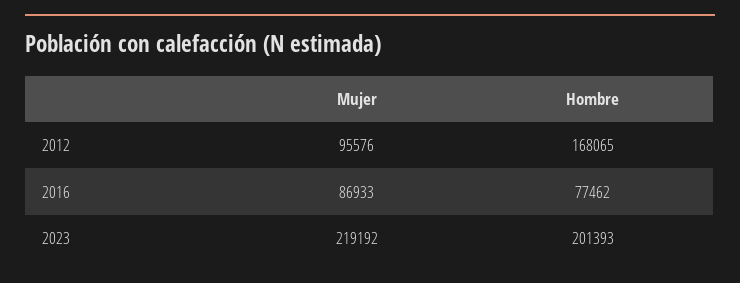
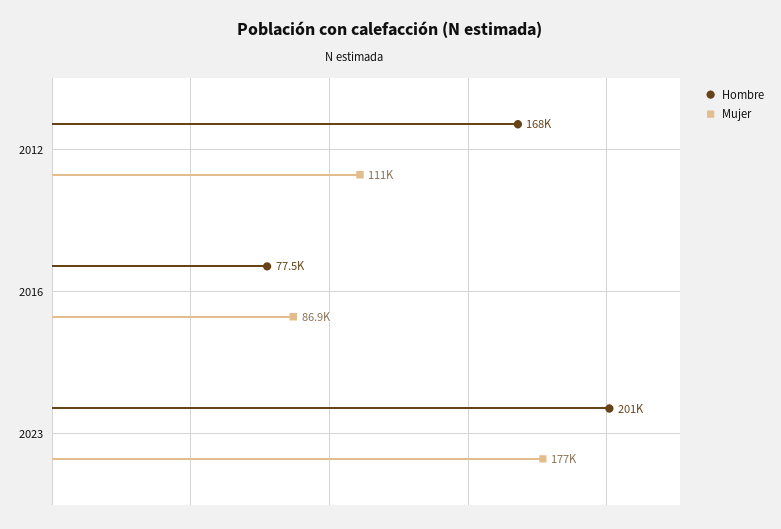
Mujer, 2012: 95576 -> 111000
Mujer, 2023: 219192 -> 177000

